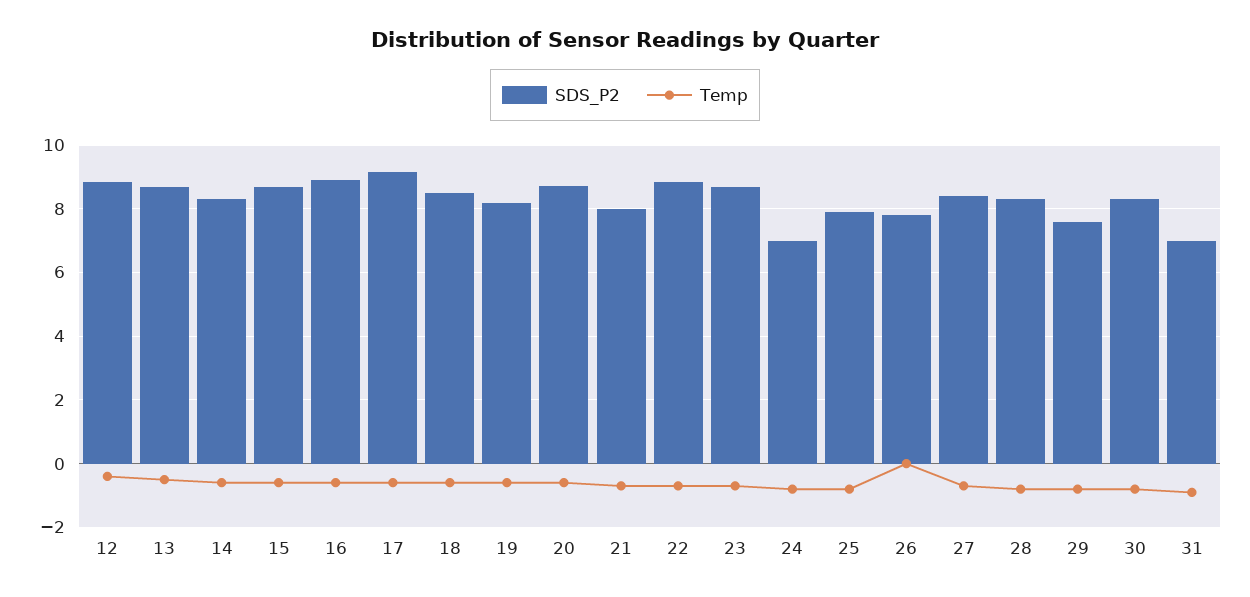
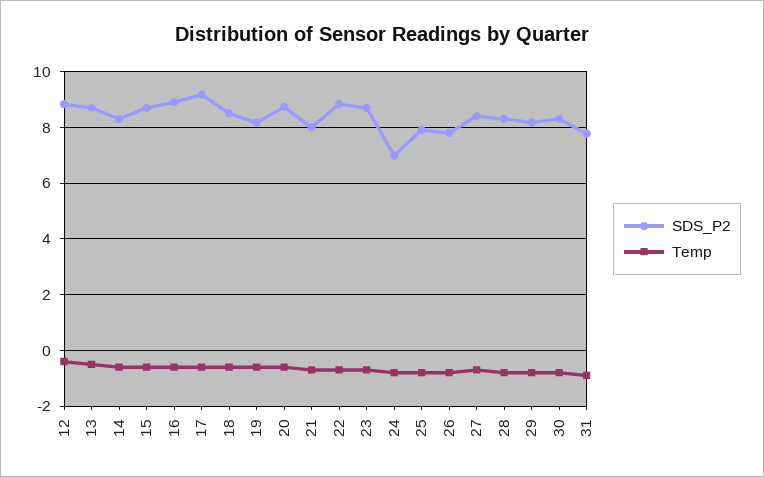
Temp, 26: 0 -> -0.75
SDS_P2, 29: 7.6 -> 8.25
SDS_P2, 31: 7 -> 7.75

